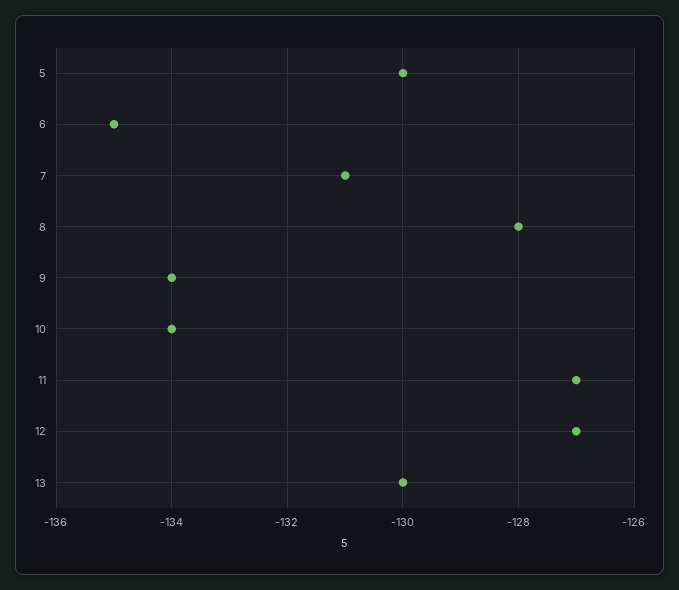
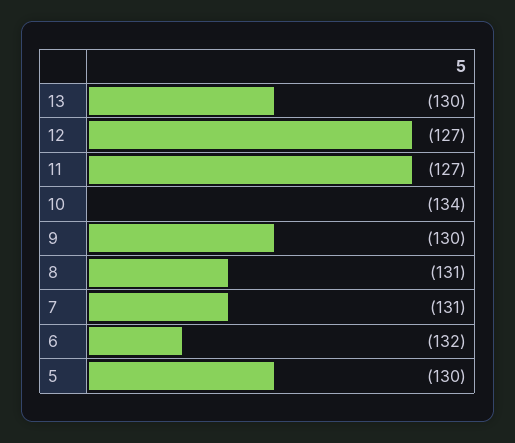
6: -135 -> -132
8: -128 -> -131
9: -134 -> -130

